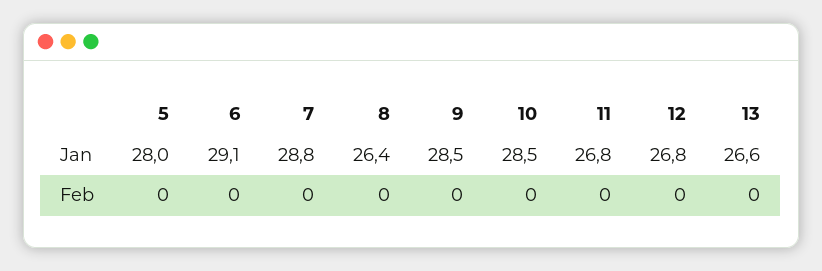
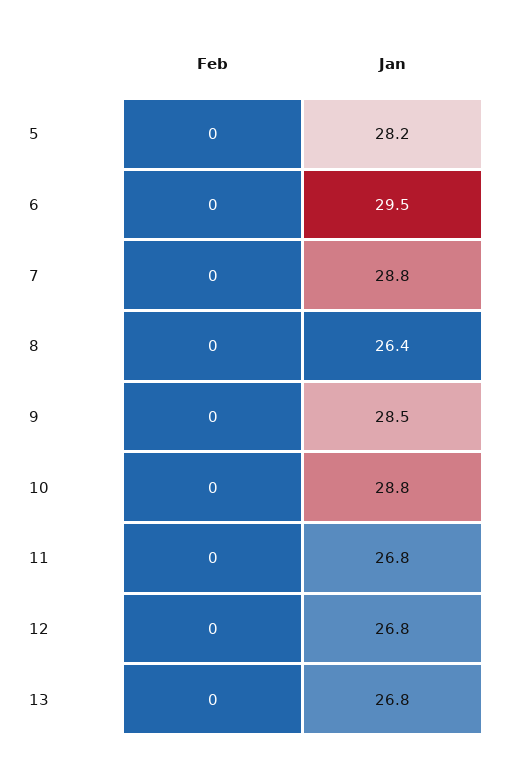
5, Jan: 28 -> 28.2
6, Jan: 29.1 -> 29.5
10, Jan: 28.5 -> 28.8
13, Jan: 26.6 -> 26.8

